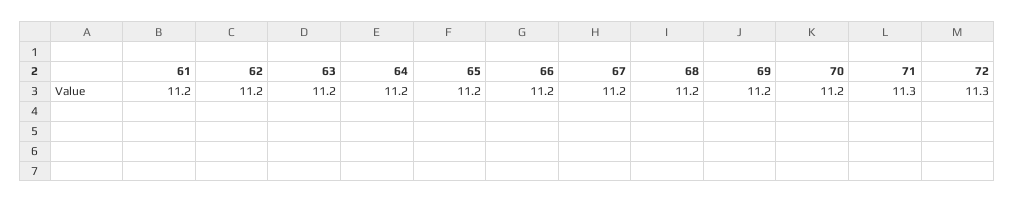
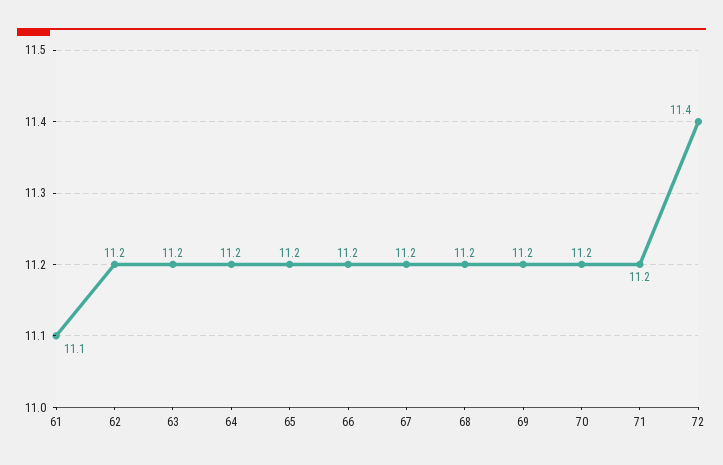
61: 11.2 -> 11.1
71: 11.3 -> 11.2
72: 11.3 -> 11.4

